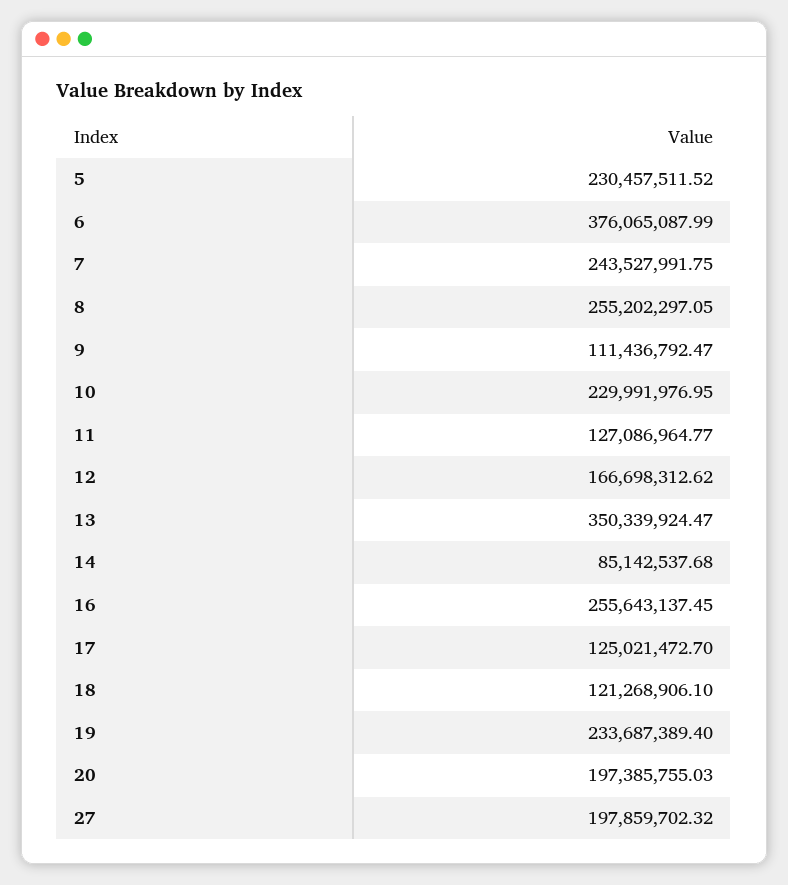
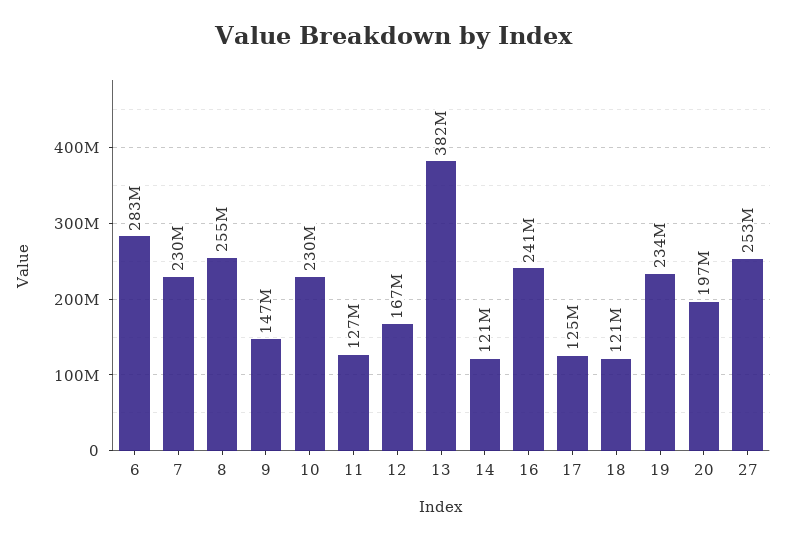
5: 230457511.52 -> none
6: 376065087.99 -> 283000000
7: 243527991.75 -> 230000000
9: 111436792.47 -> 147000000
13: 350339924.47 -> 382000000
14: 85142537.68 -> 121000000
16: 255643137.45 -> 241000000
27: 197859702.32 -> 253000000

